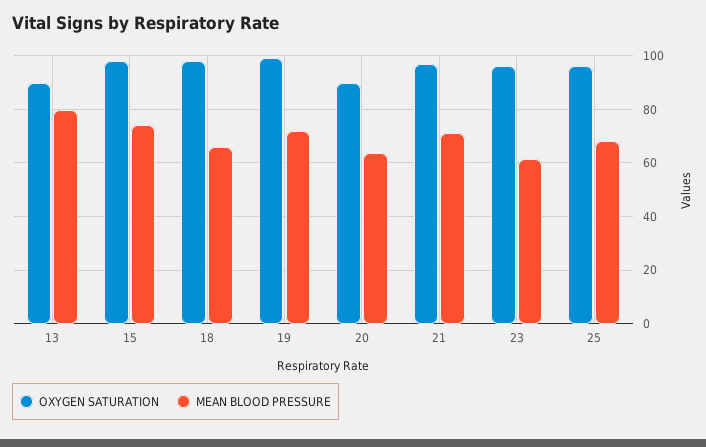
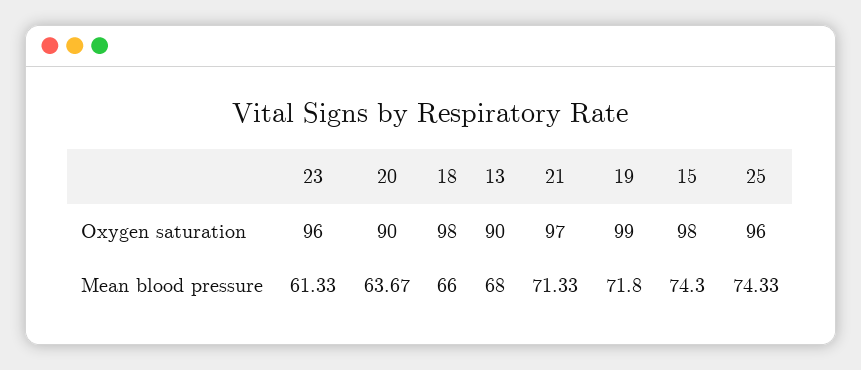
MEAN BLOOD PRESSURE, 13: 80 -> 68
MEAN BLOOD PRESSURE, 25: 67.5 -> 74.33

